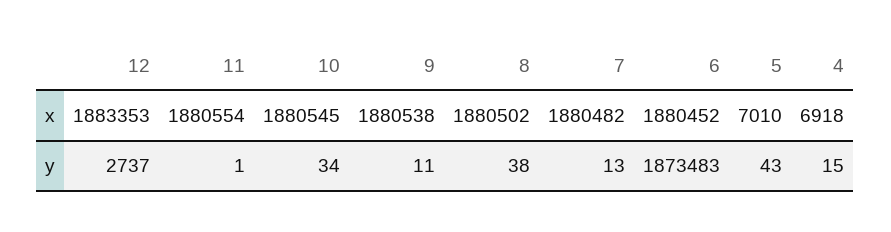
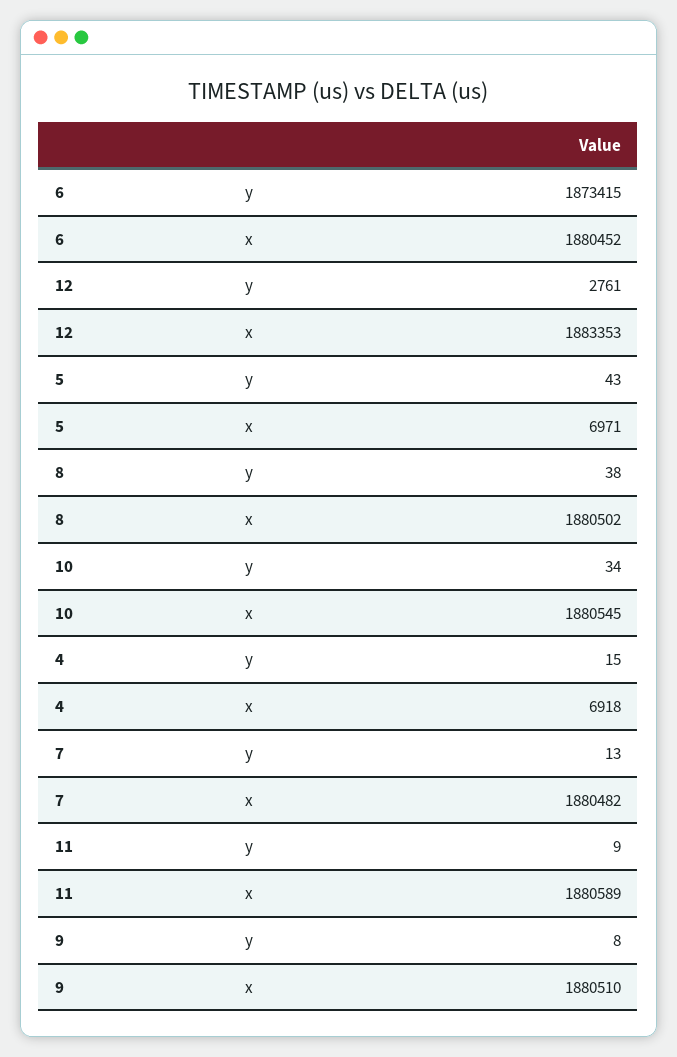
11, x: 1880554 -> 1880589
9, x: 1880538 -> 1880510
5, x: 7010 -> 6971
12, y: 2737 -> 2761
11, y: 1 -> 9
9, y: 11 -> 8
6, y: 1873483 -> 1873415

